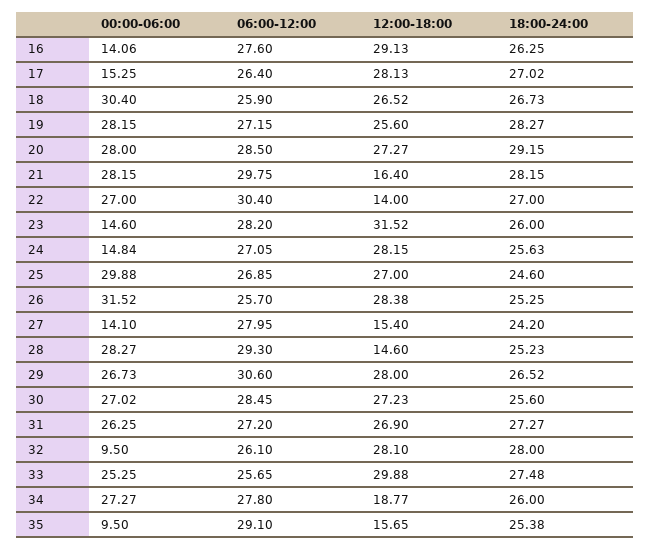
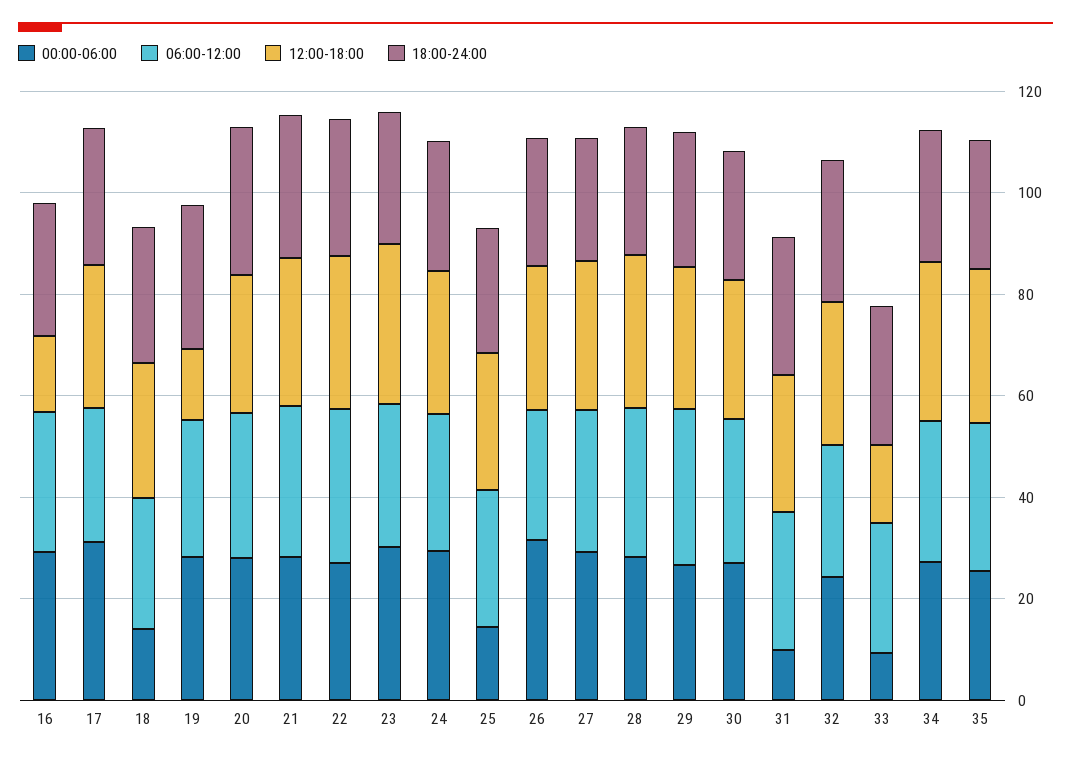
00:00-06:00, 16: 14.06 -> 30
12:00-18:00, 16: 29.13 -> 15
00:00-06:00, 17: 15.25 -> 30
00:00-06:00, 18: 30.4 -> 15
12:00-18:00, 19: 25.6 -> 15
12:00-18:00, 21: 16.4 -> 30
12:00-18:00, 22: 14 -> 30
00:00-06:00, 23: 14.6 -> 30
00:00-06:00, 24: 14.84 -> 30
00:00-06:00, 25: 29.88 -> 15
00:00-06:00, 27: 14.1 -> 30
12:00-18:00, 27: 15.4 -> 30
12:00-18:00, 28: 14.6 -> 30
00:00-06:00, 31: 26.25 -> 10
00:00-06:00, 32: 9.5 -> 25
00:00-06:00, 33: 25.25 -> 10
12:00-18:00, 33: 29.88 -> 15
12:00-18:00, 34: 18.77 -> 30
00:00-06:00, 35: 9.5 -> 25
12:00-18:00, 35: 15.65 -> 30

